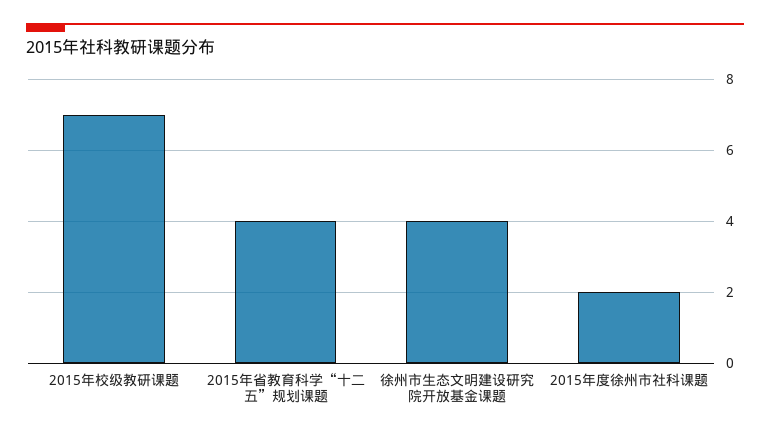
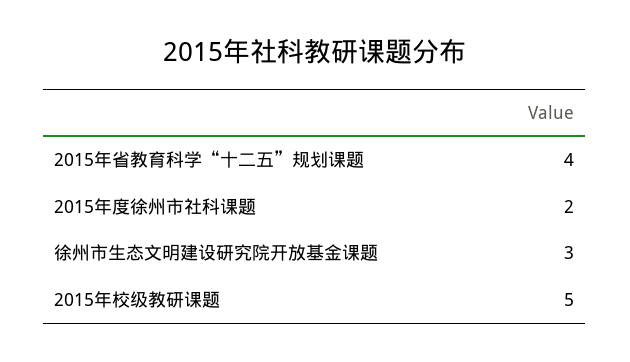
2015年校级教研课题: 7 -> 5
徐州市生态文明建设研究院开放基金课题: 4 -> 3

